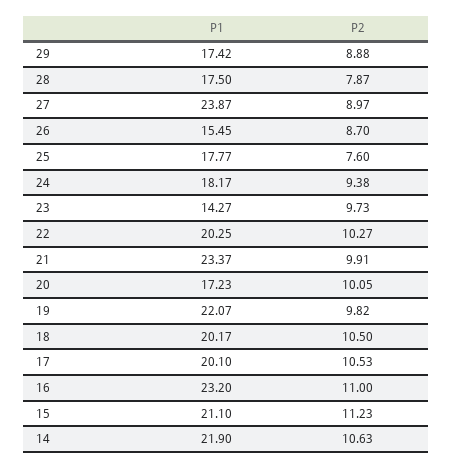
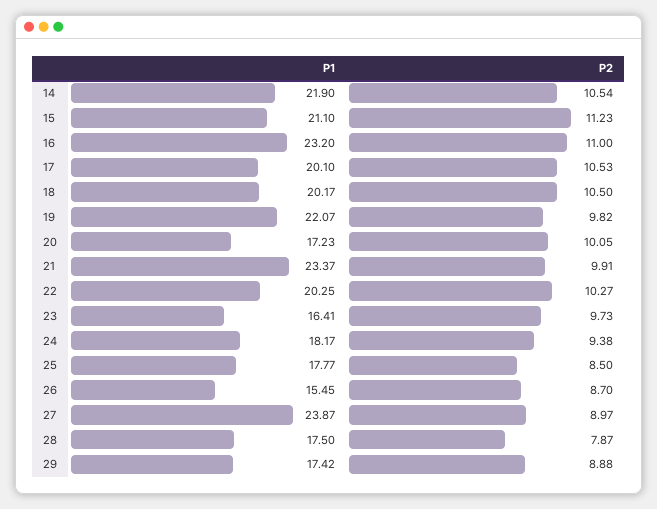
P2, 25: 7.6 -> 8.5
P1, 23: 14.27 -> 16.41
P2, 14: 10.63 -> 10.54

